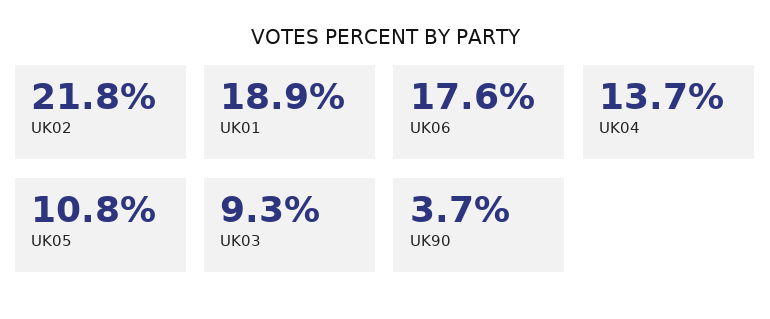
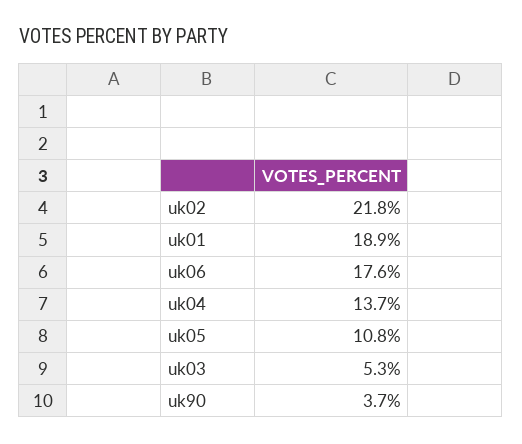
UK03: 9.3 -> 5.3

